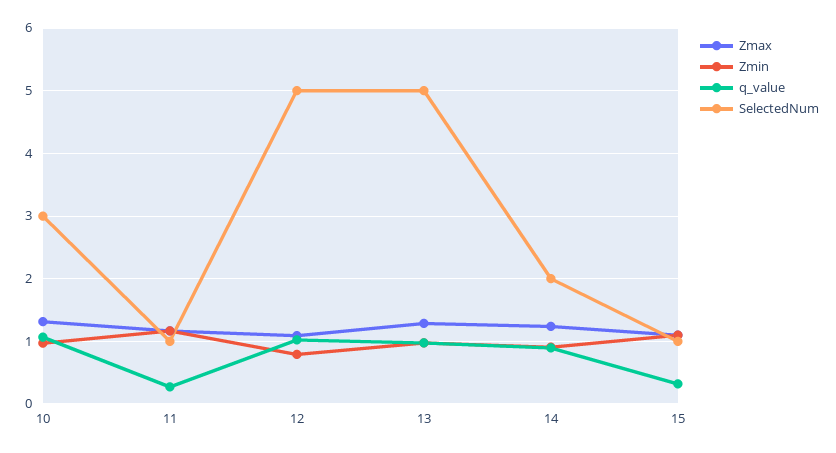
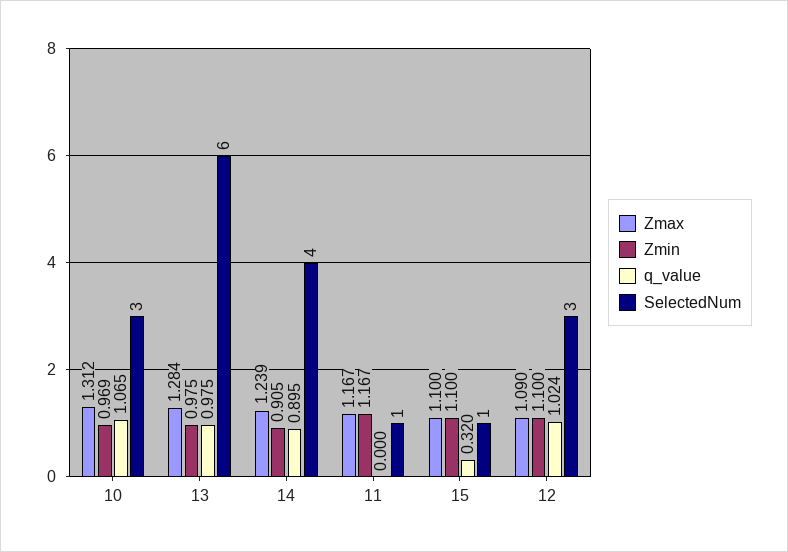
q_value, 11: 0.3 -> 0
Zmin, 12: 0.8 -> 1.1
SelectedNum, 12: 5 -> 3
SelectedNum, 13: 5 -> 6
SelectedNum, 14: 2 -> 4

